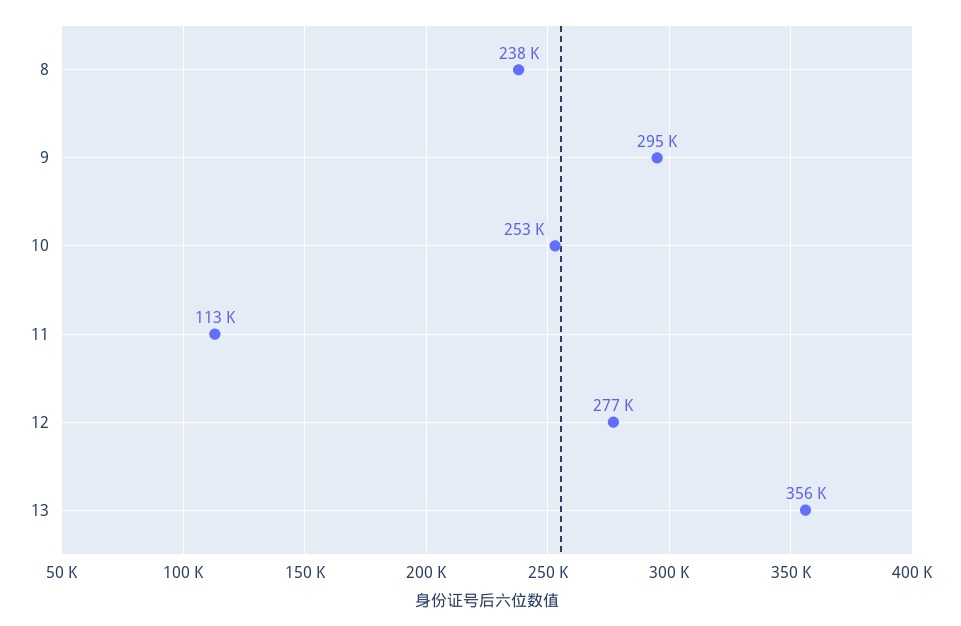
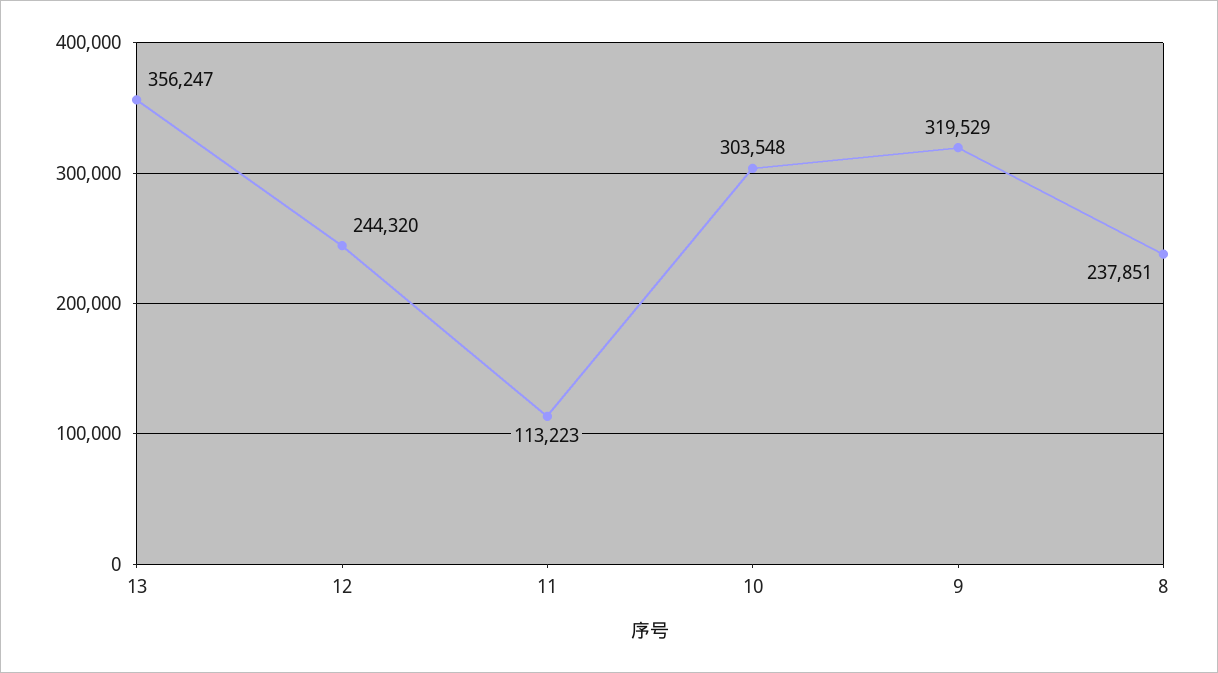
9: 295000 -> 319529
10: 253000 -> 303548
12: 277000 -> 244320

